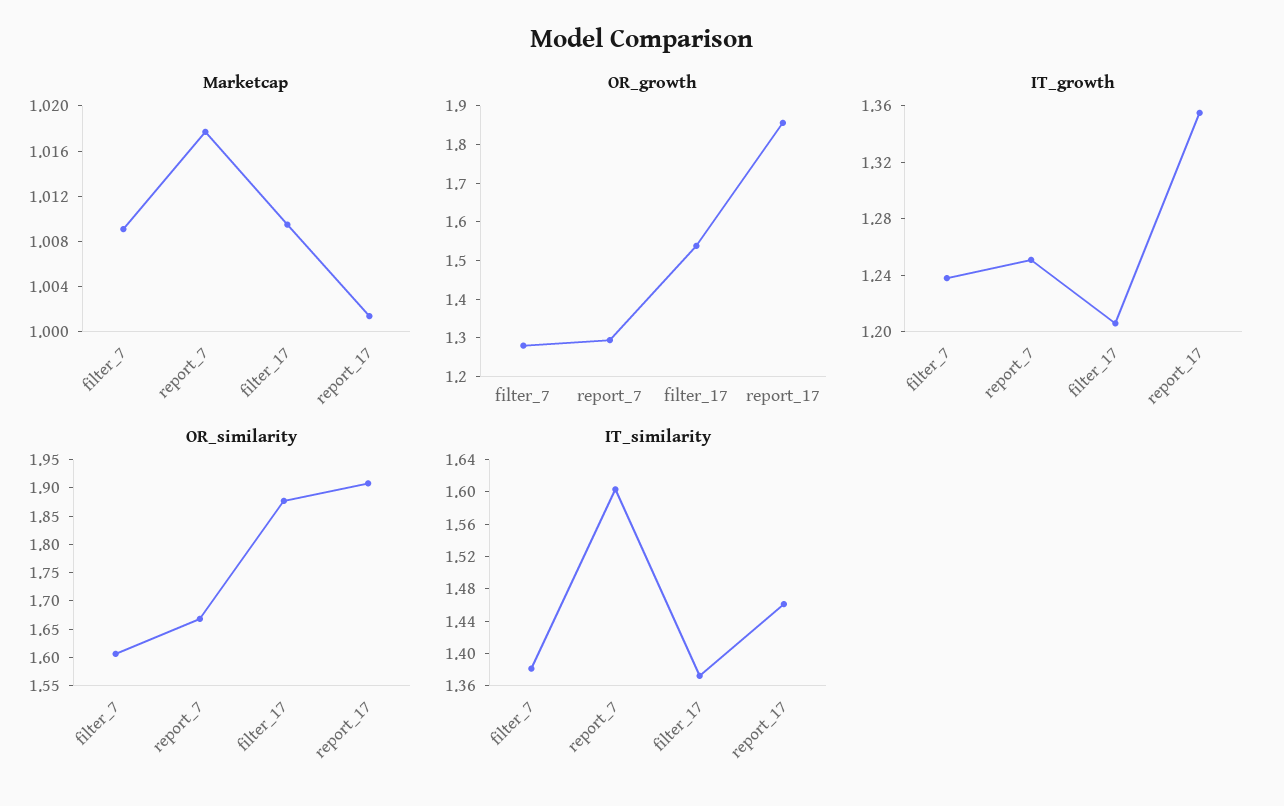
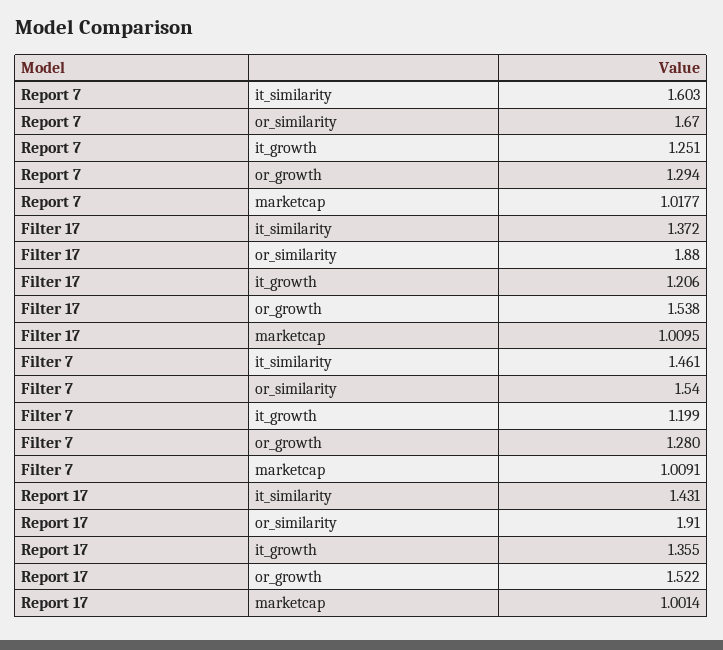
OR_growth, report_17: 1.85 -> 1.522
IT_growth, filter_7: 1.24 -> 1.199
OR_similarity, filter_7: 1.6 -> 1.54
IT_similarity, filter_7: 1.38 -> 1.461
IT_similarity, report_17: 1.46 -> 1.431

